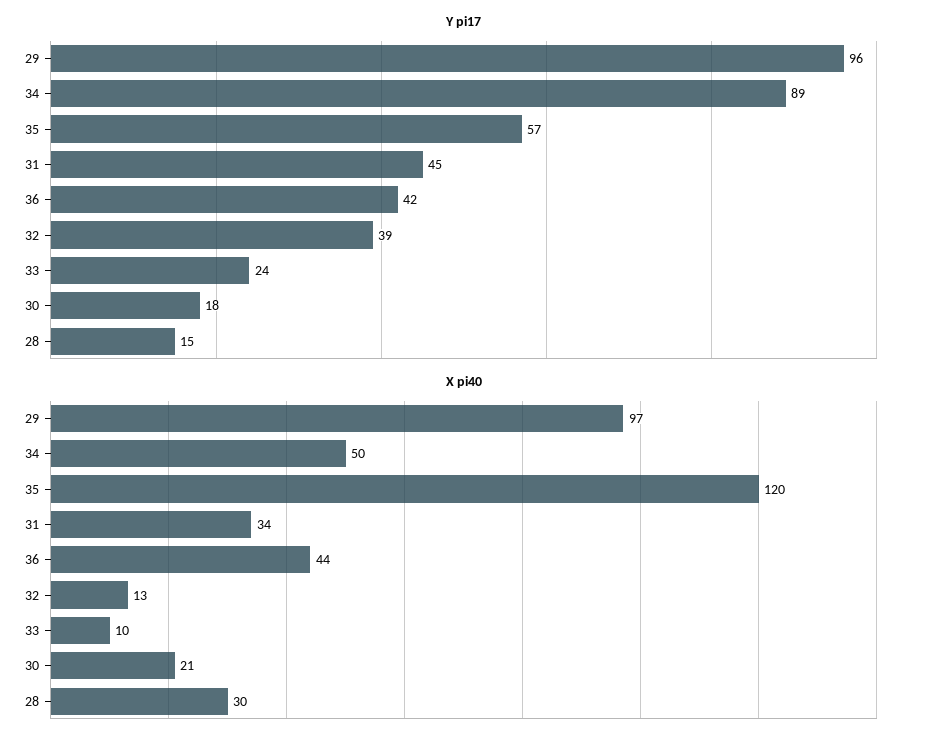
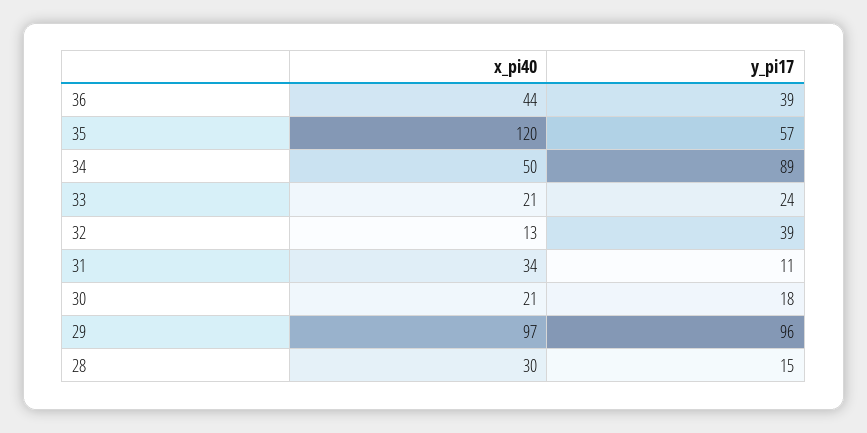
Y pi17, 31: 45 -> 11
Y pi17, 36: 42 -> 39
X pi40, 33: 10 -> 21

